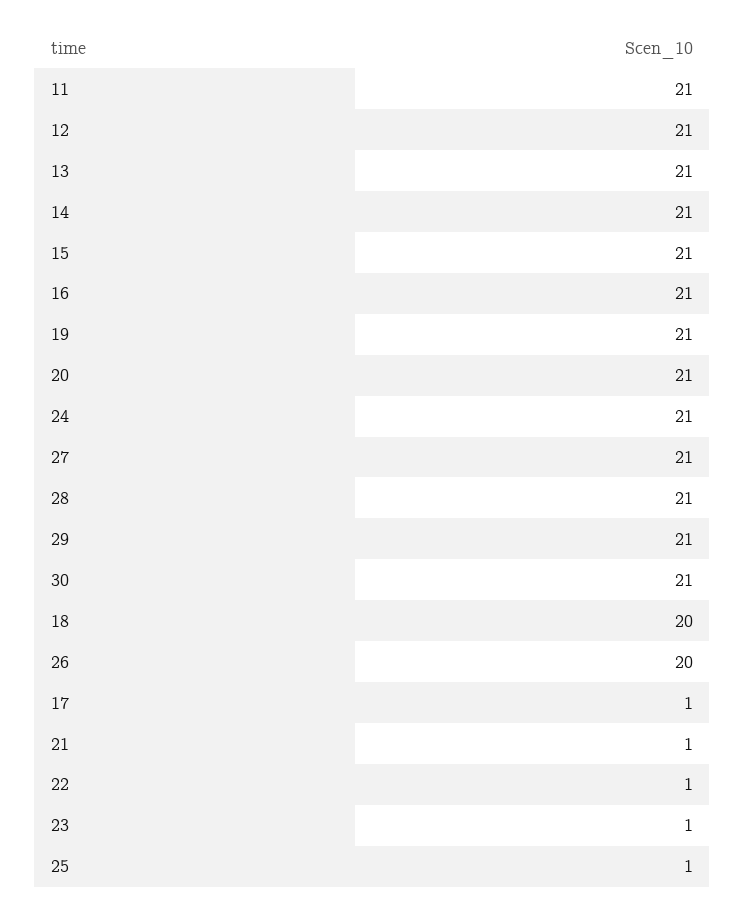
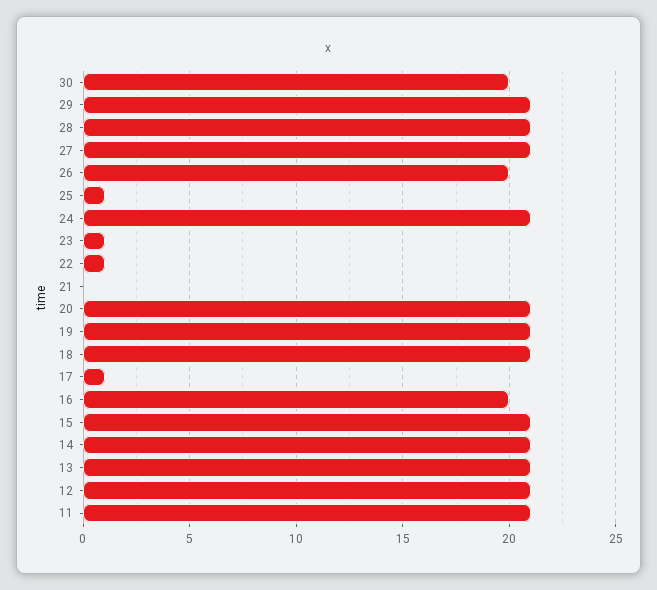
16: 21 -> 20
30: 21 -> 20
18: 20 -> 21
21: 1 -> 0

